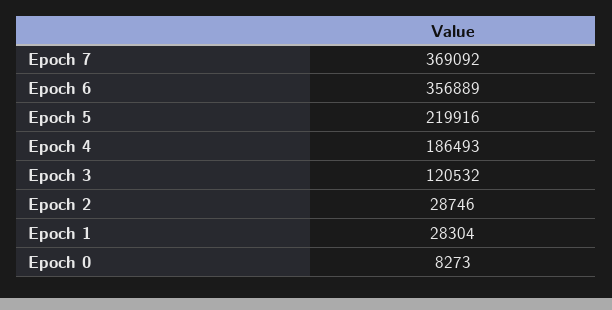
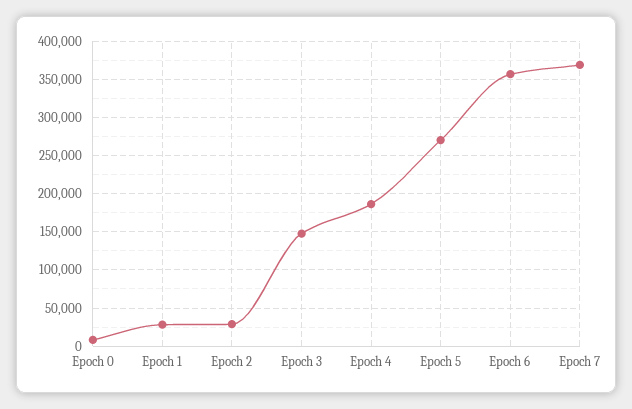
Epoch 5: 219916 -> 270000
Epoch 3: 120532 -> 150000

